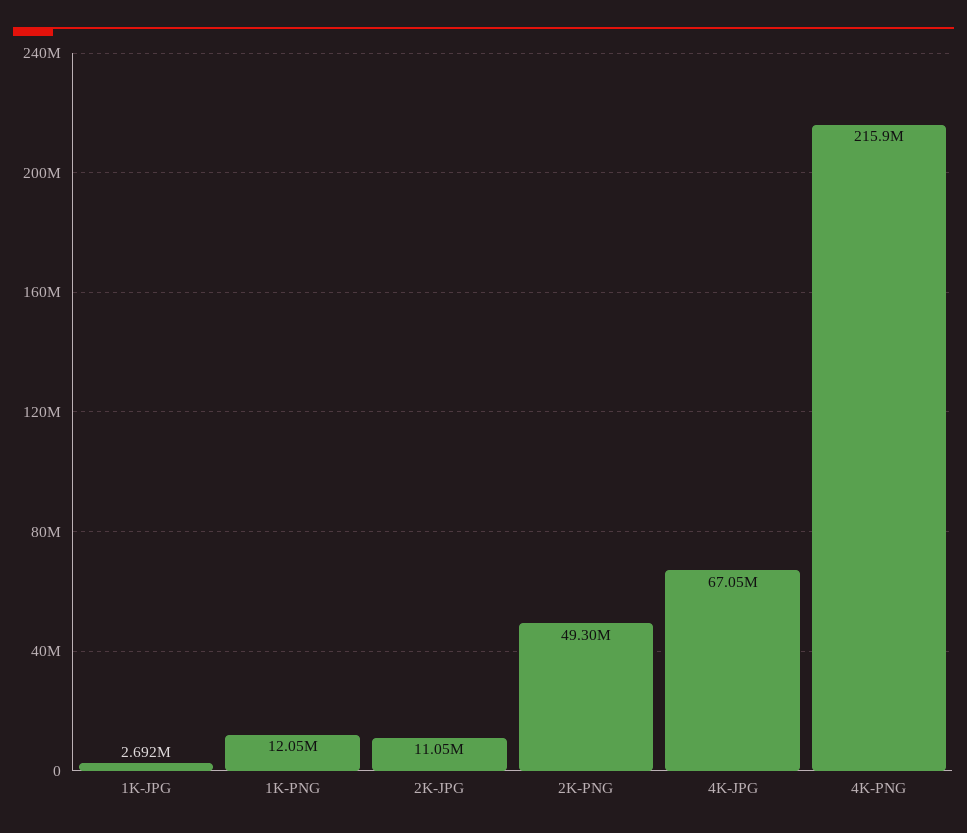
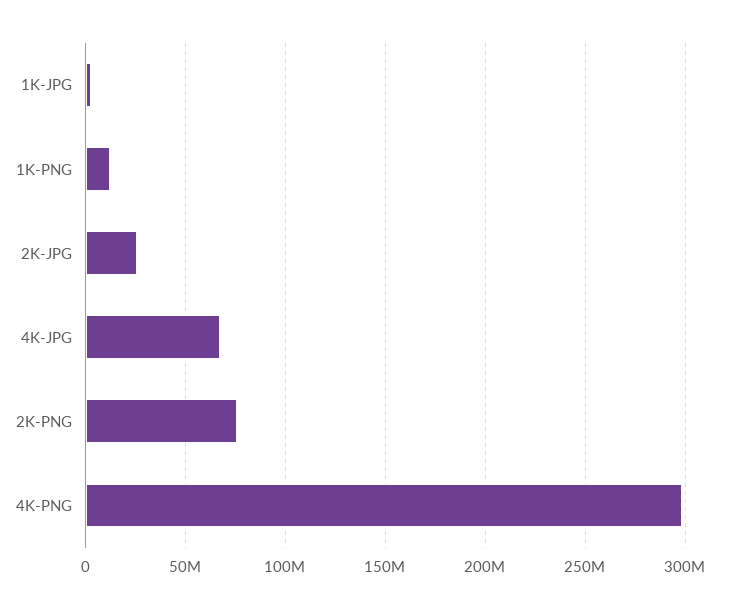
2K-JPG: 11050000 -> 25000000
2K-PNG: 49300000 -> 75000000
4K-PNG: 215900000 -> 300000000

